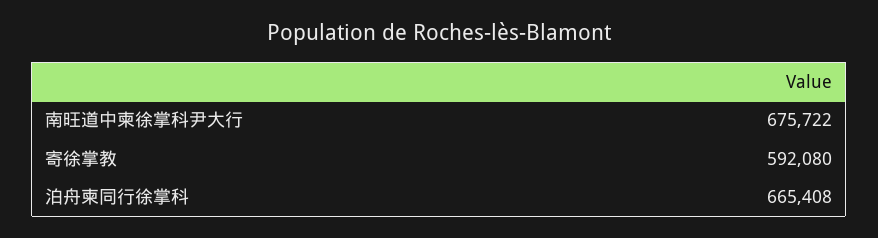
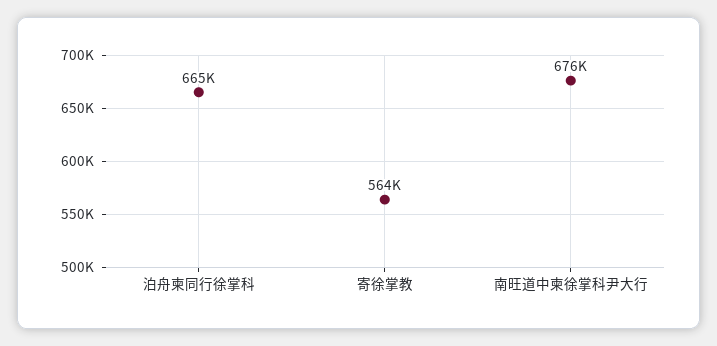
寄徐掌教: 592080 -> 564000

